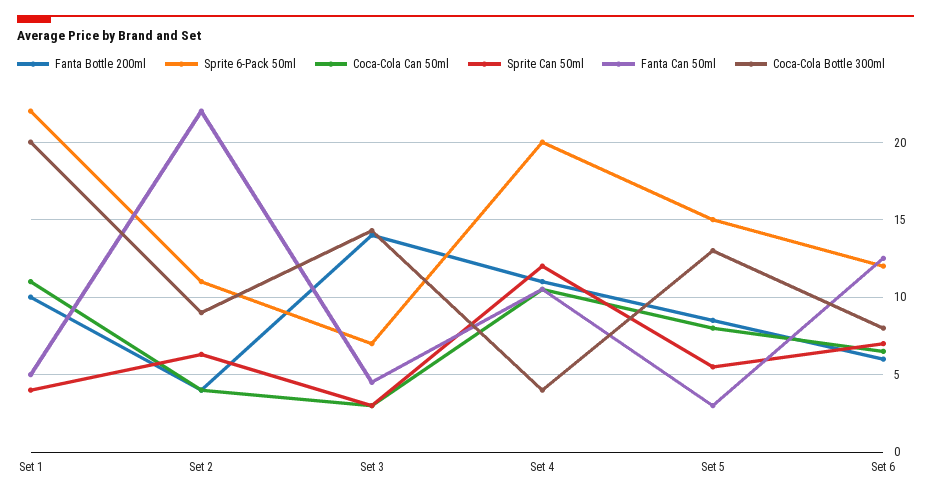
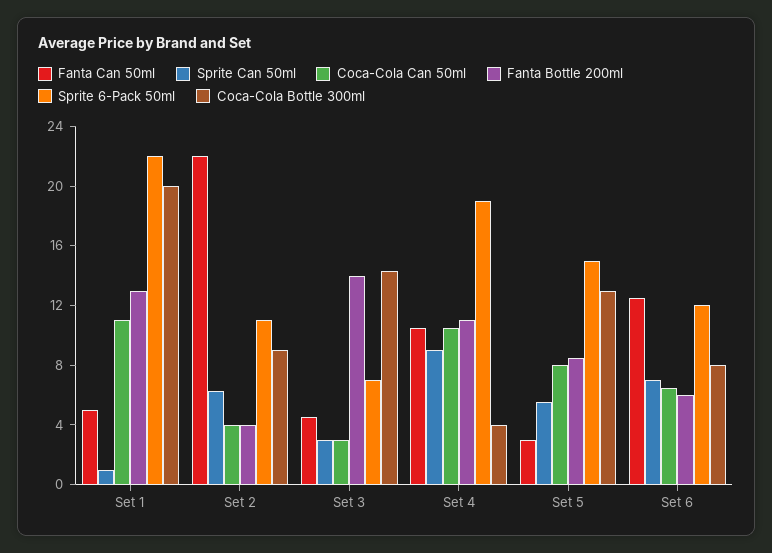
Fanta Bottle 200ml, Set 1: 10 -> 13
Sprite Can 50ml, Set 1: 4 -> 1
Sprite 6-Pack 50ml, Set 4: 20 -> 19
Sprite Can 50ml, Set 4: 12 -> 9

